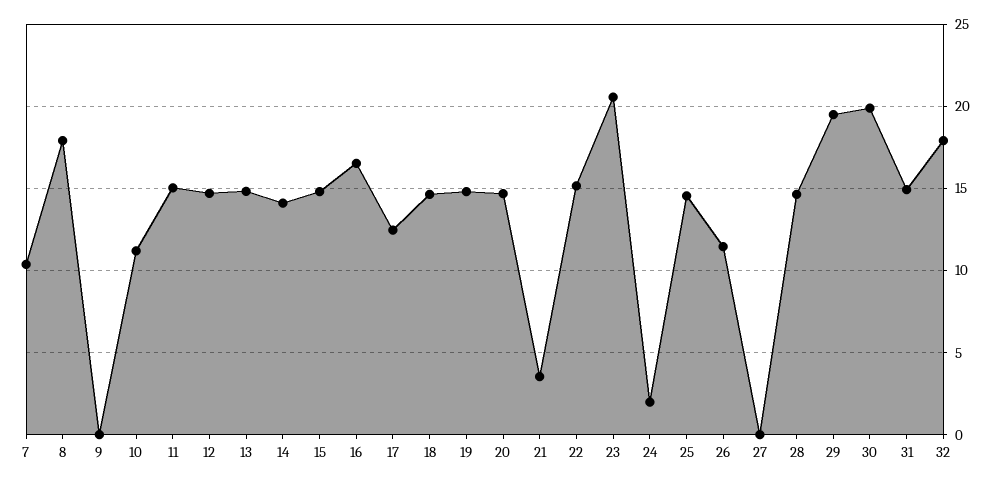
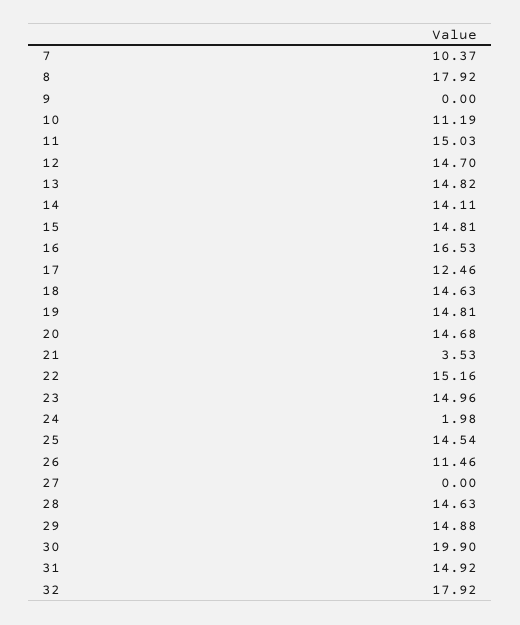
23: 20.5 -> 14.96
29: 19.5 -> 14.88

